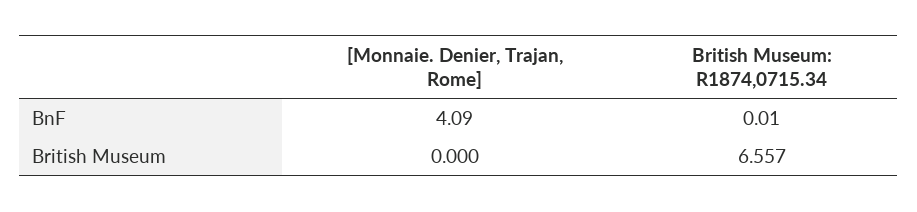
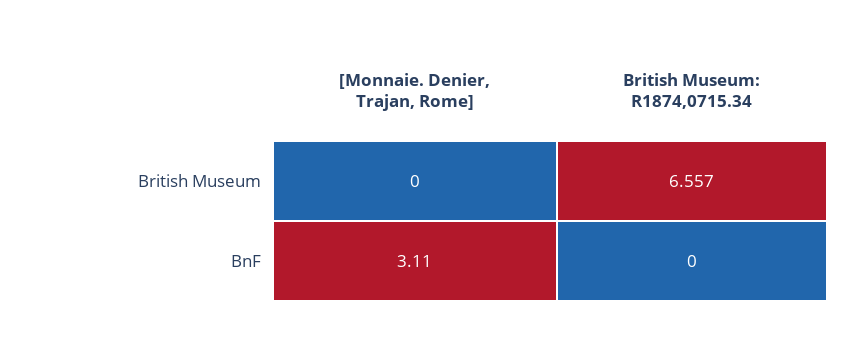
[Monnaie. Denier, Trajan, Rome], BnF: 4.09 -> 3.11
British Museum: R1874,0715.34, BnF: 0.01 -> 0

